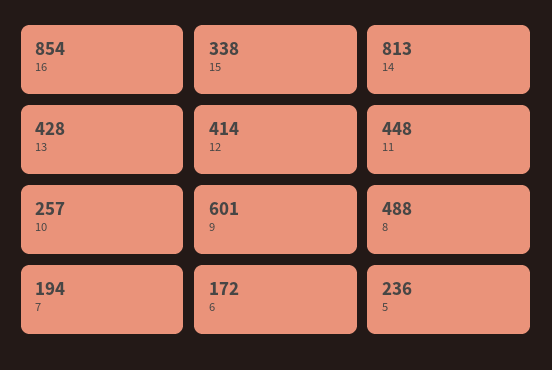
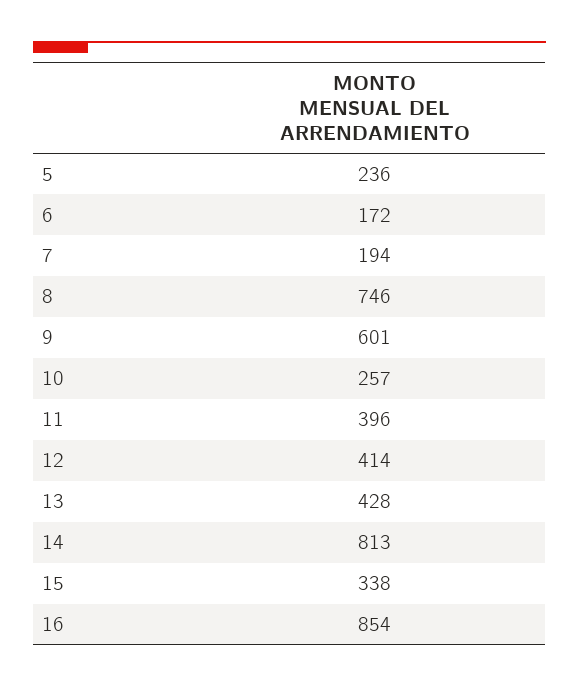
11: 448 -> 396
8: 488 -> 746

